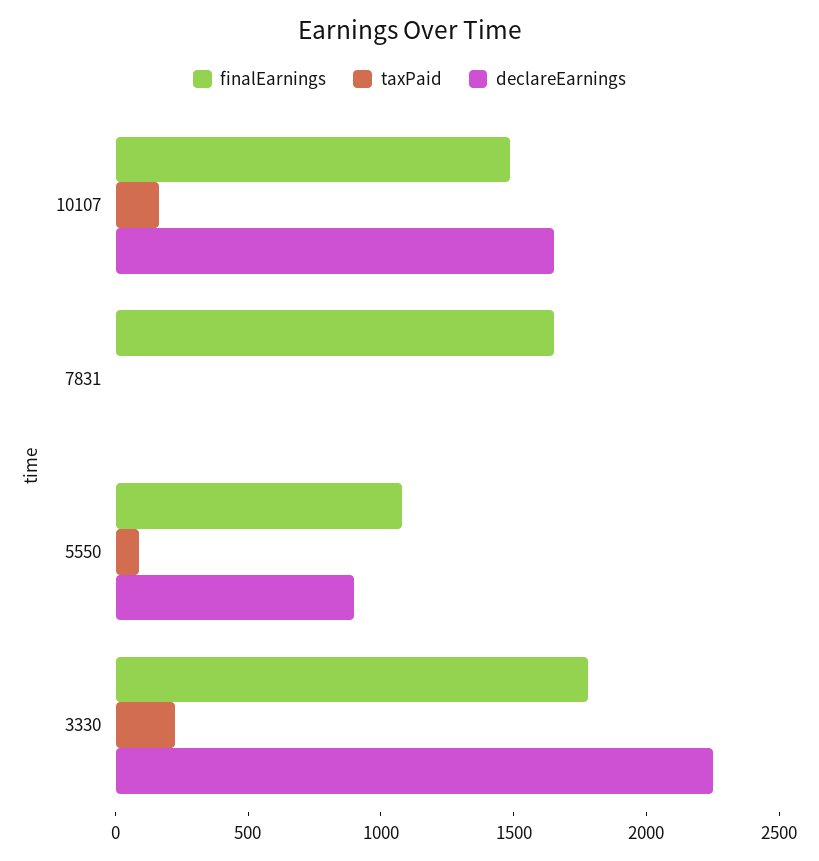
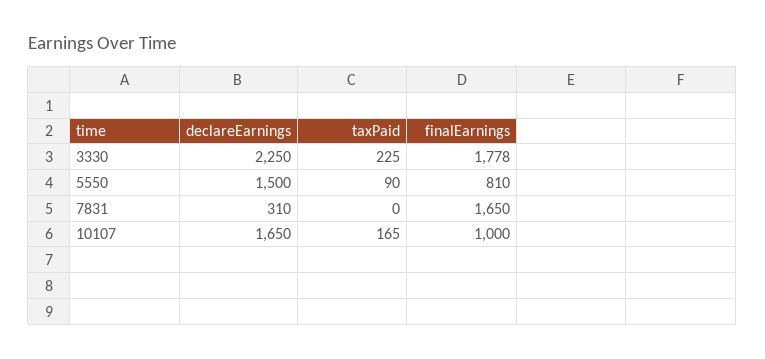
finalEarnings, 10107: 1500 -> 1000
declareEarnings, 7831: 0 -> 310
finalEarnings, 5550: 1100 -> 810
declareEarnings, 5550: 900 -> 1500

